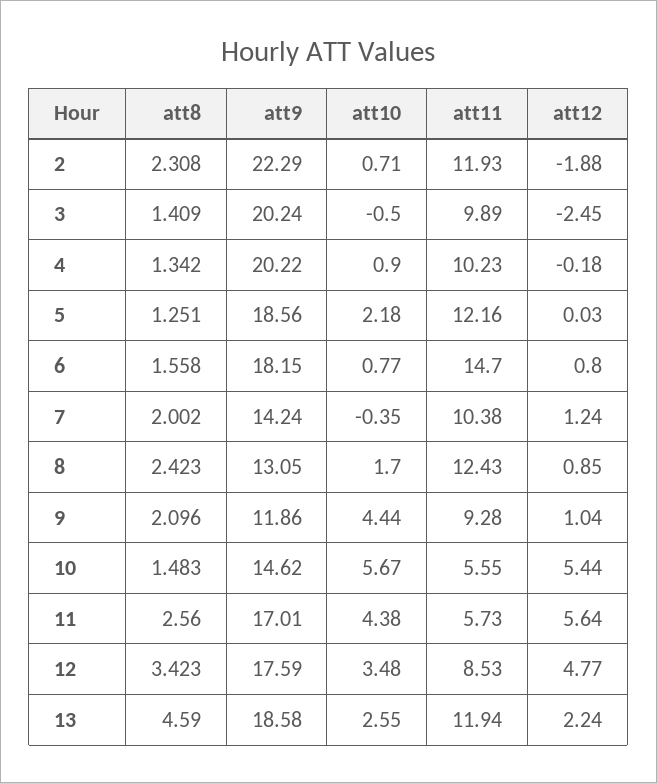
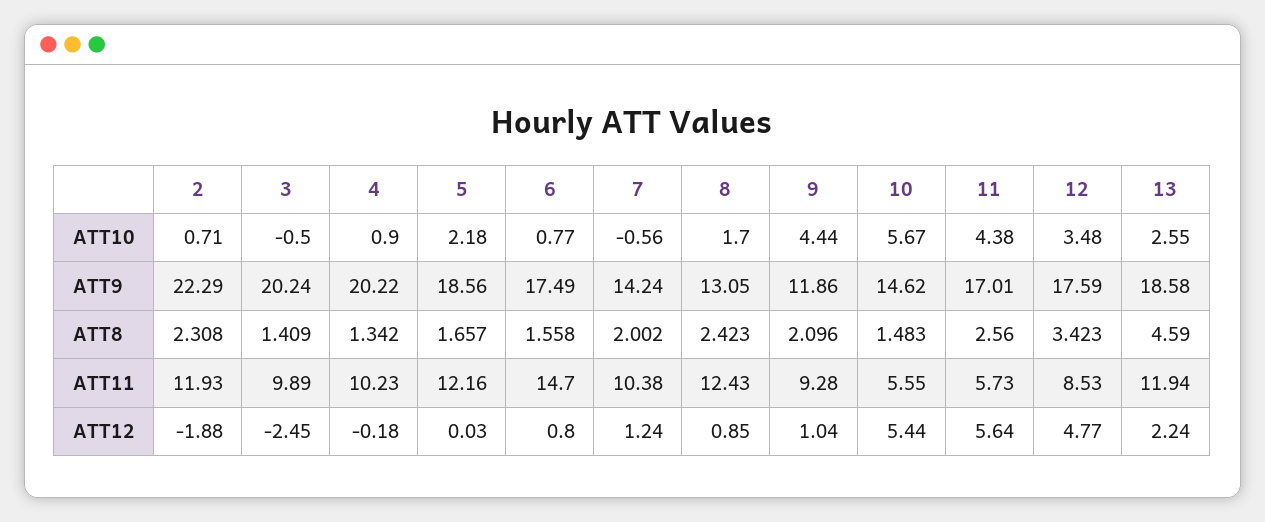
att8, 5: 1.251 -> 1.657
att9, 6: 18.15 -> 17.49
att10, 7: -0.35 -> -0.56

